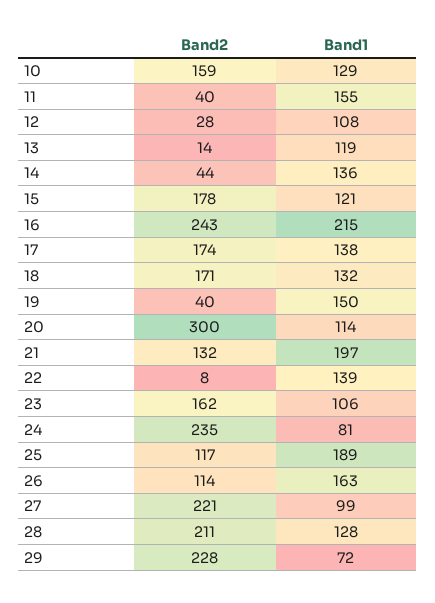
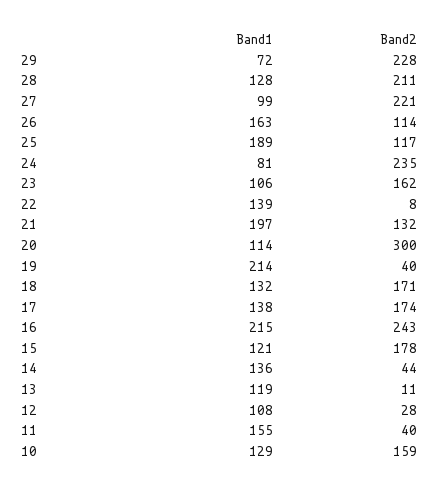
Band2, 13: 14 -> 11
Band1, 19: 150 -> 214

